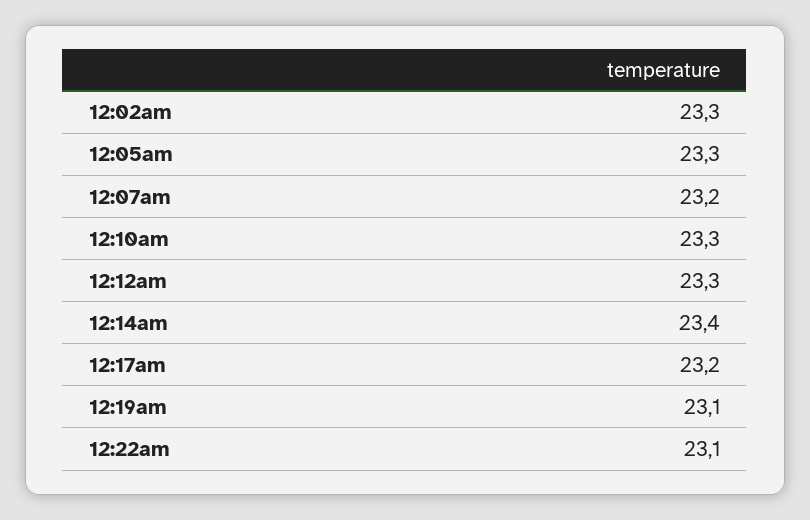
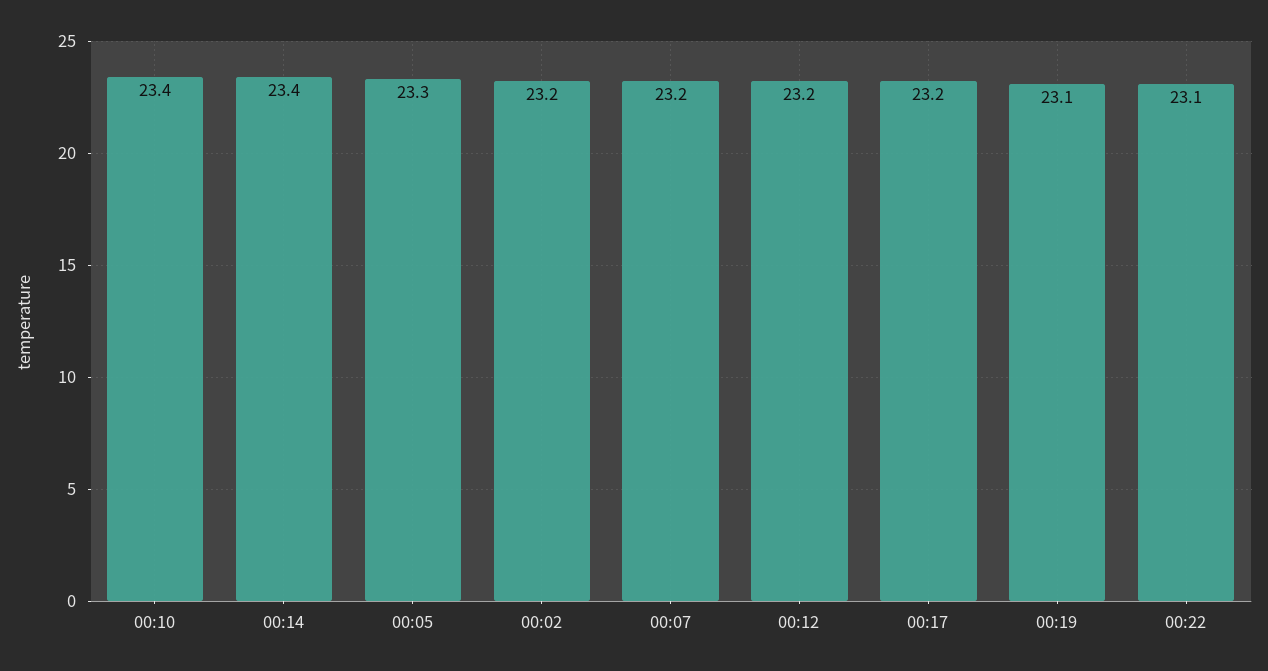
12:02am: 23.3 -> 23.2
12:10am: 23.3 -> 23.4
12:12am: 23.3 -> 23.2

